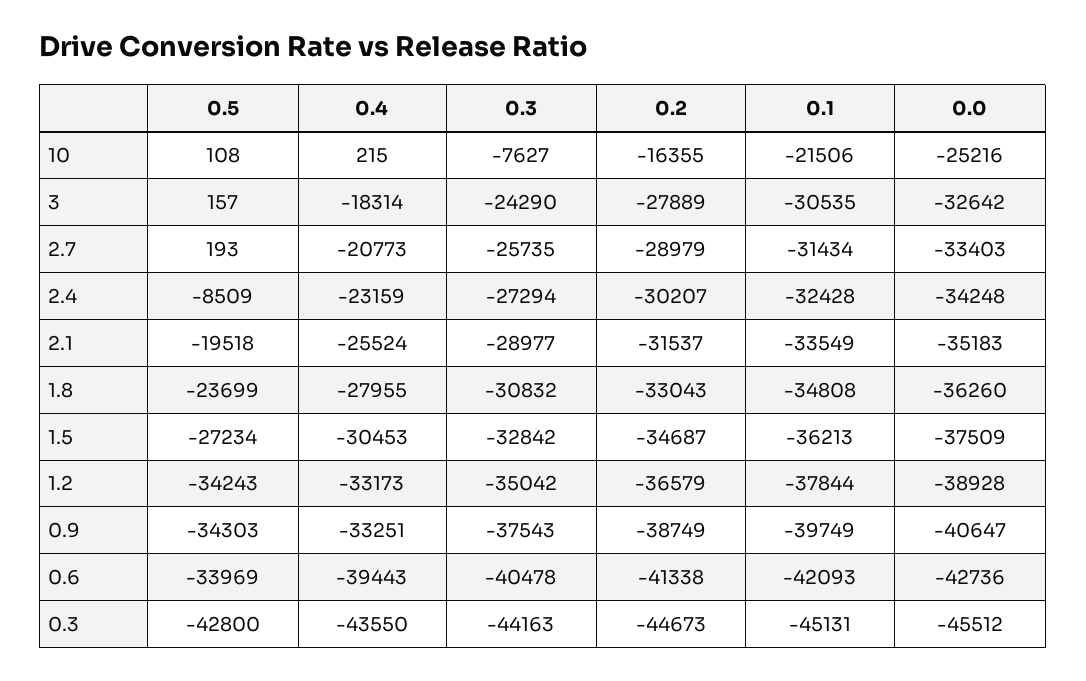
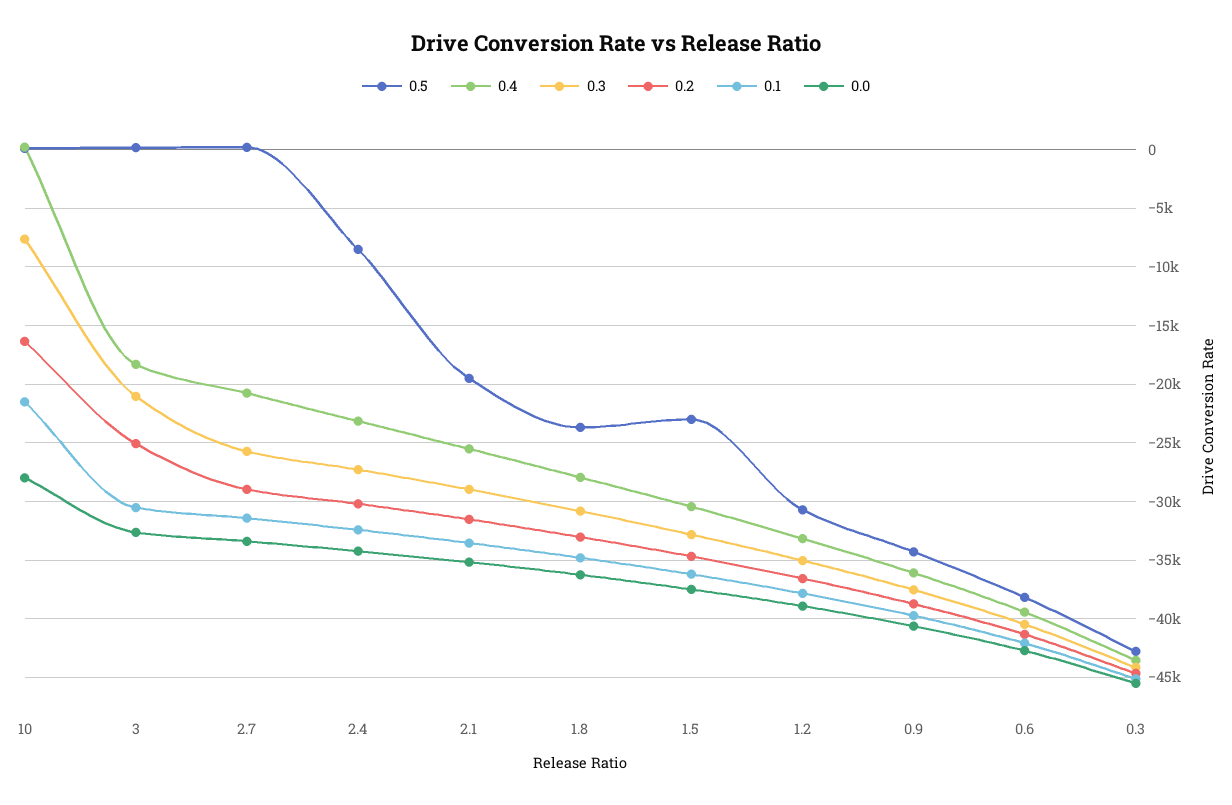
0.0, 10: -25216 -> -28000
0.3, 3: -24290 -> -21000
0.2, 3: -27889 -> -25000
0.5, 1.5: -27234 -> -23000
0.5, 1.2: -34243 -> -31000
0.4, 0.9: -33251 -> -36000
0.5, 0.6: -33969 -> -38000

